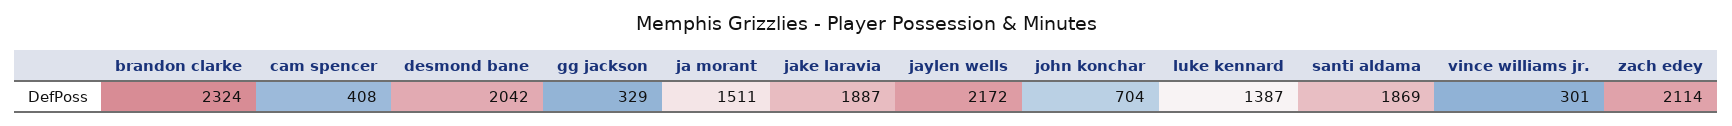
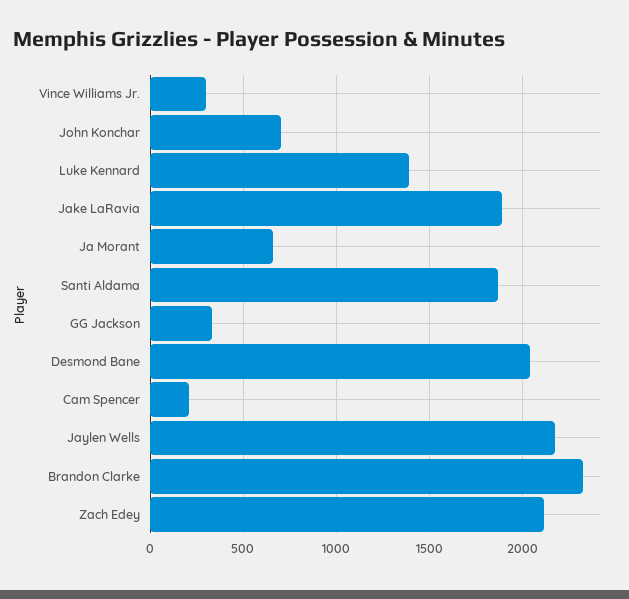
cam spencer: 408 -> 200
ja morant: 1511 -> 650

